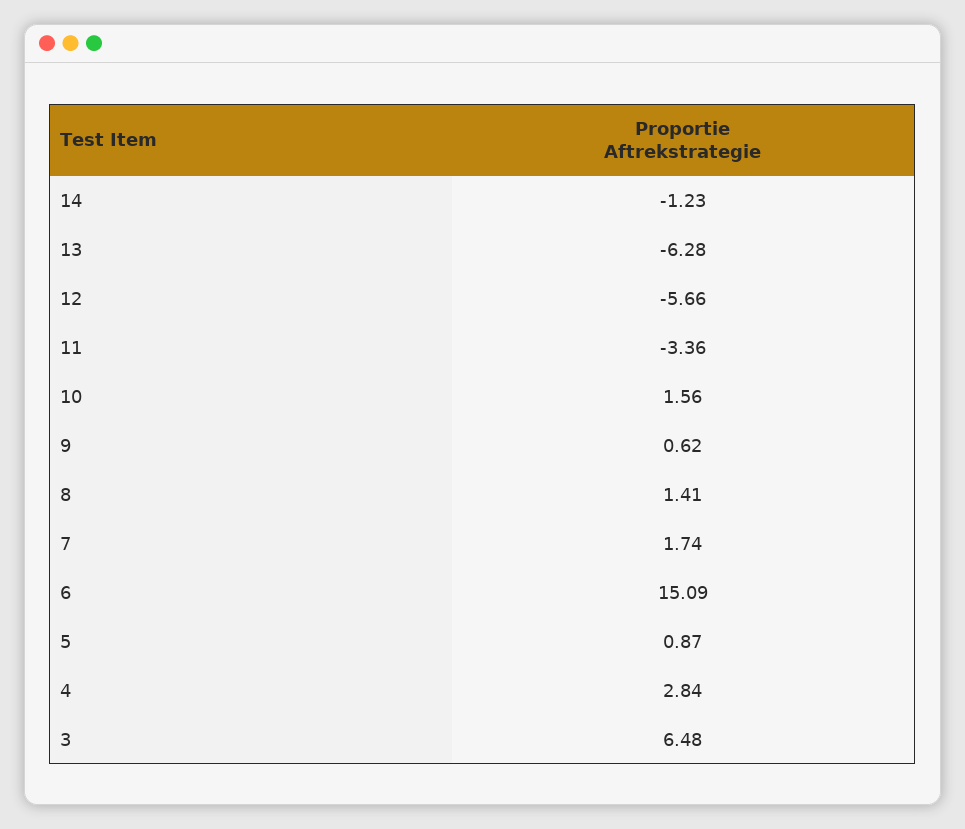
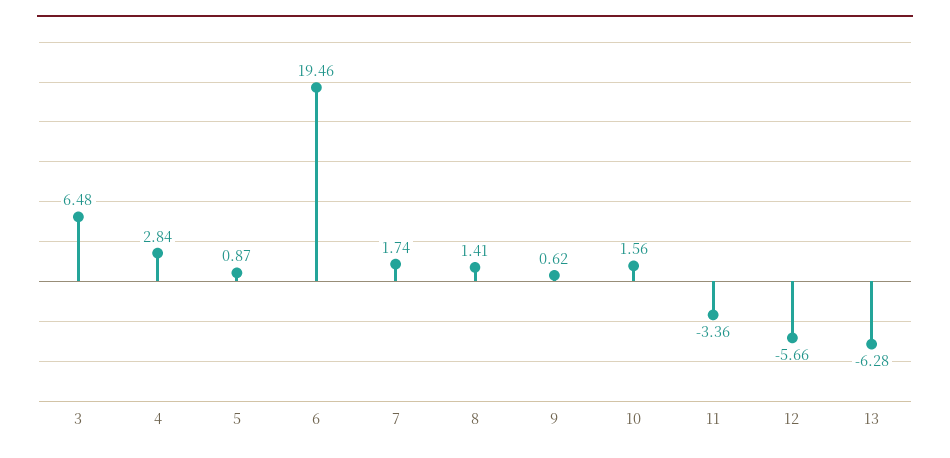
14: -1.23 -> none
6: 15.09 -> 19.46

